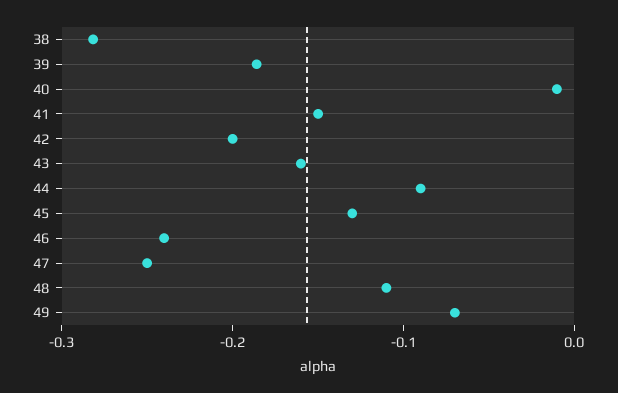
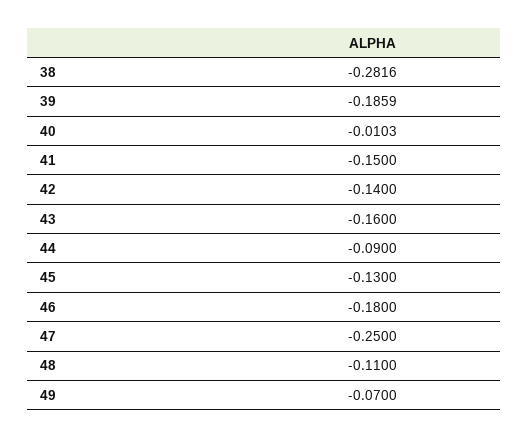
42: -0.2 -> -0.14
46: -0.24 -> -0.18

